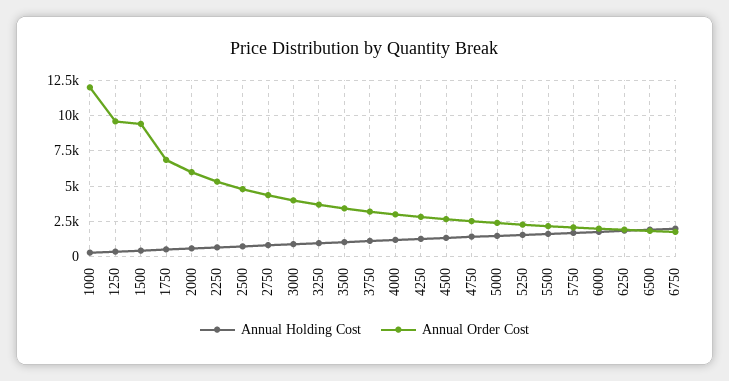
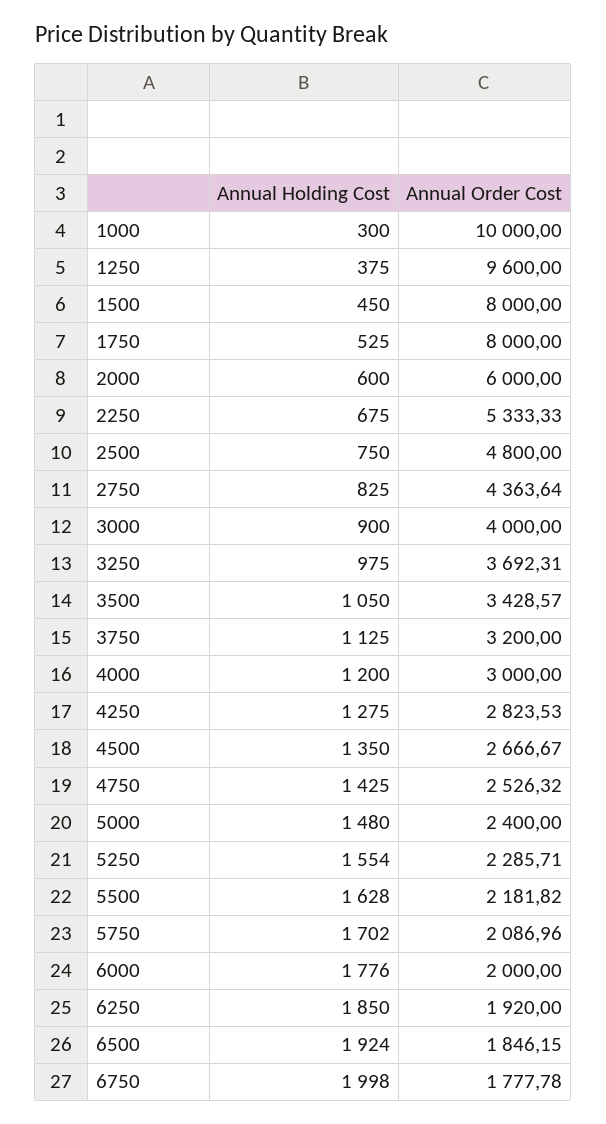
Annual Order Cost, 1000: 12000 -> 10000
Annual Order Cost, 1500: 9500 -> 8000
Annual Order Cost, 1750: 7000 -> 8000

